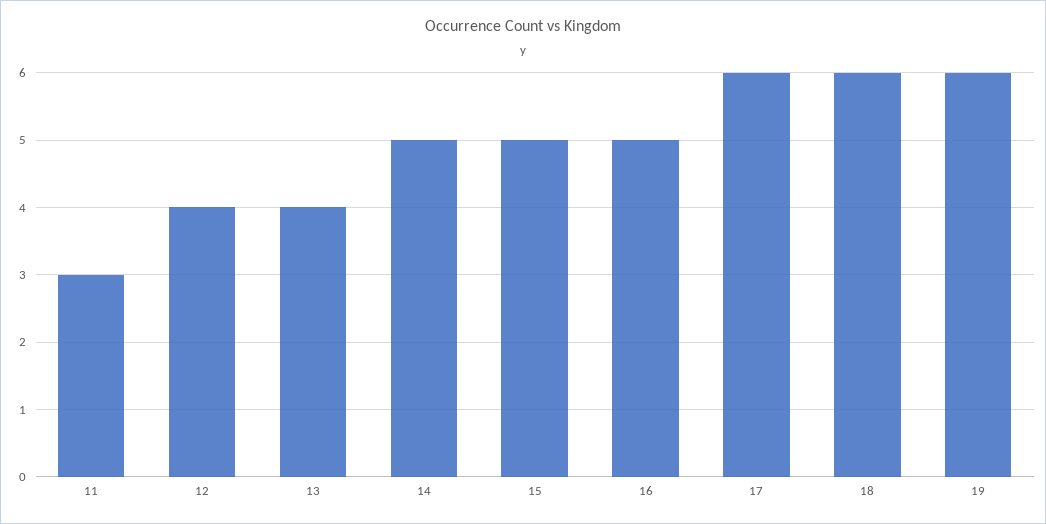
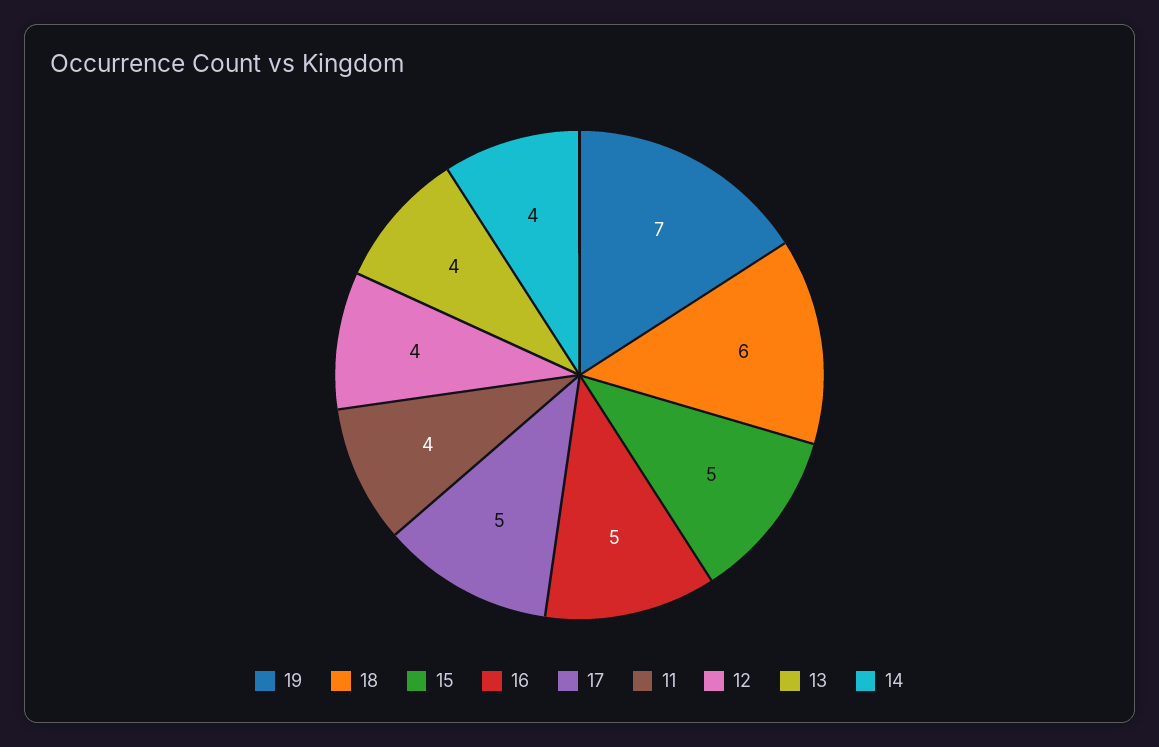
11: 3 -> 4
14: 5 -> 4
17: 6 -> 5
19: 6 -> 7

